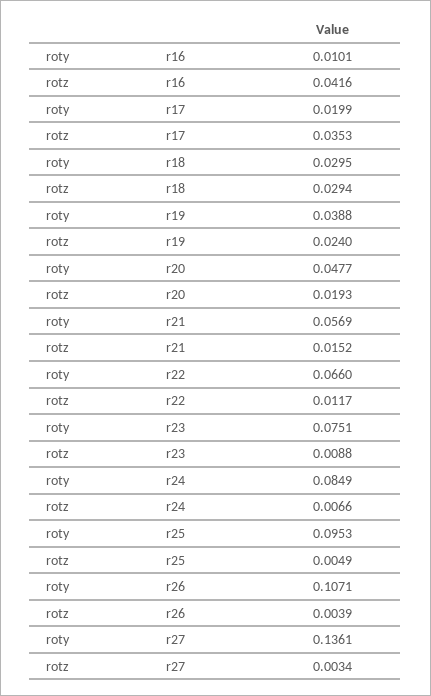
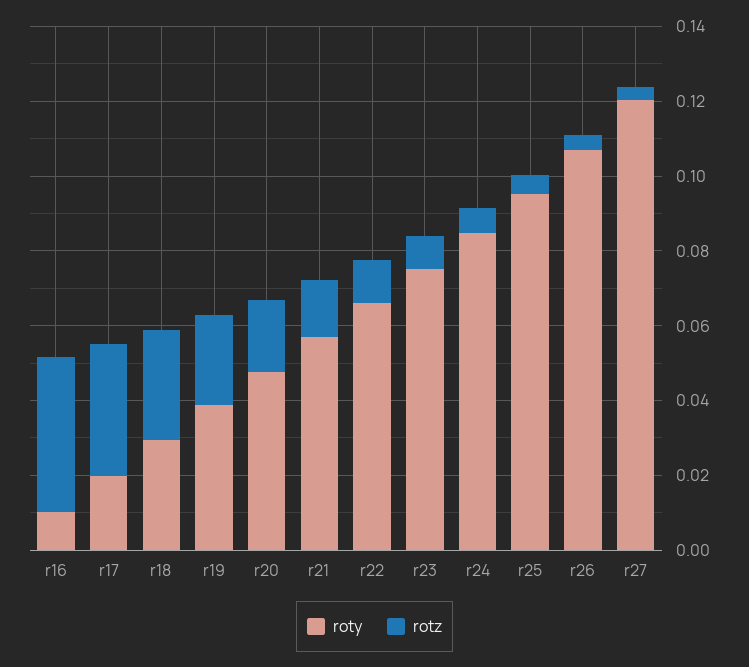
roty, r27: 0.1361 -> 0.12

